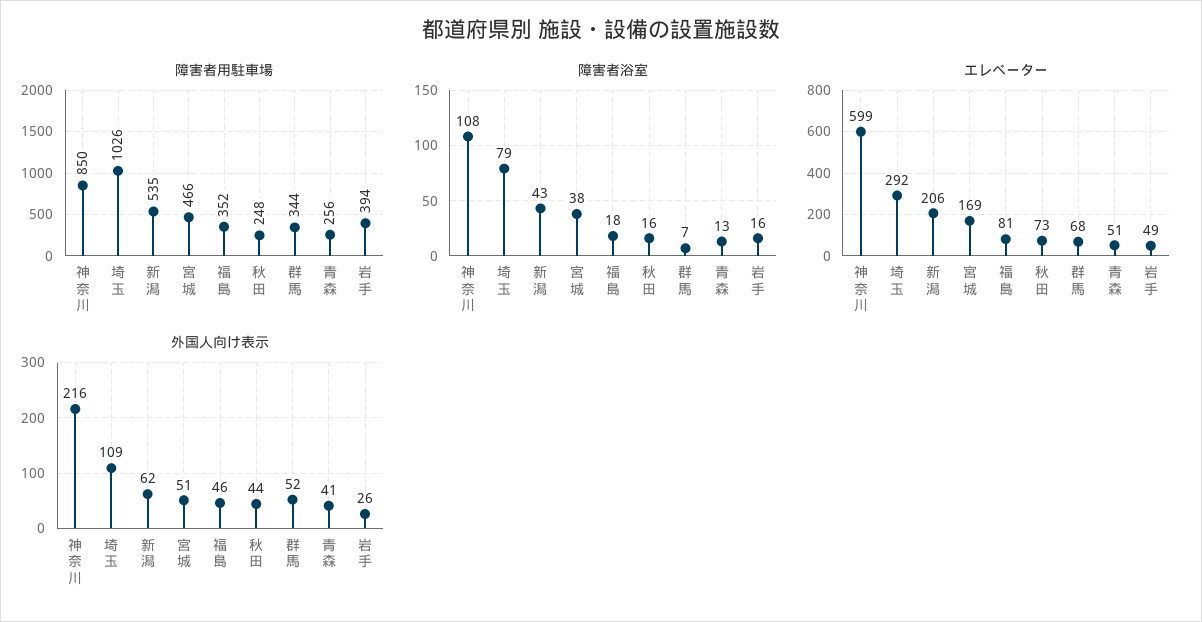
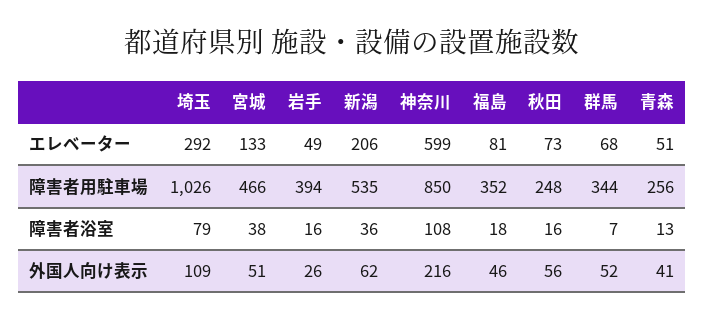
障害者浴室, 新潟: 43 -> 36
エレベーター, 宮城: 169 -> 133
外国人向け表示, 秋田: 44 -> 56

